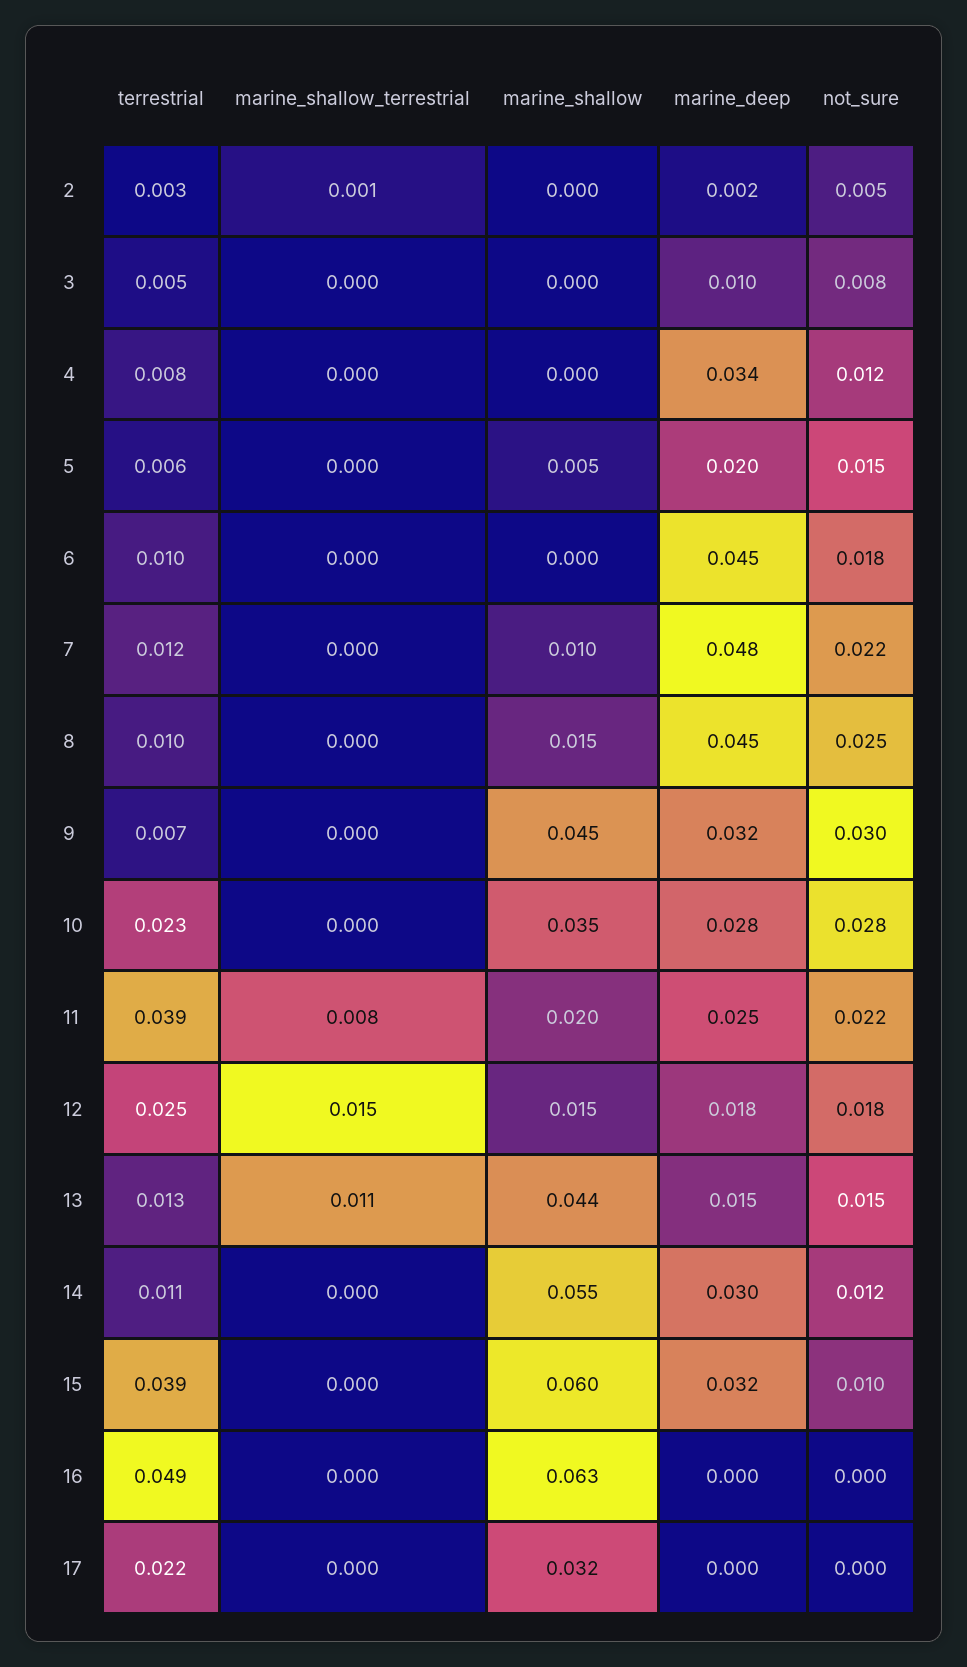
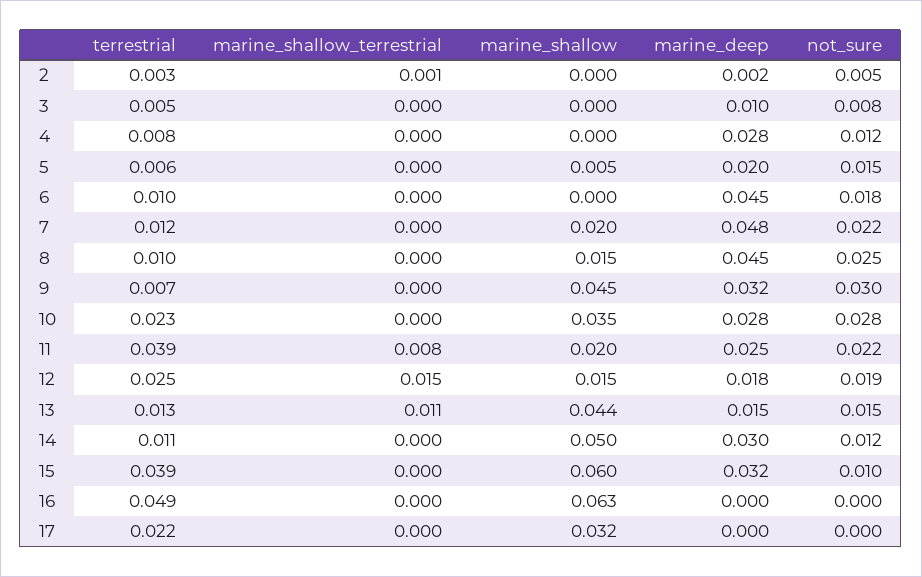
marine_deep, 4: 0.034 -> 0.028
marine_shallow, 7: 0.01 -> 0.02
not_sure, 12: 0.018 -> 0.019
marine_shallow, 14: 0.055 -> 0.05

